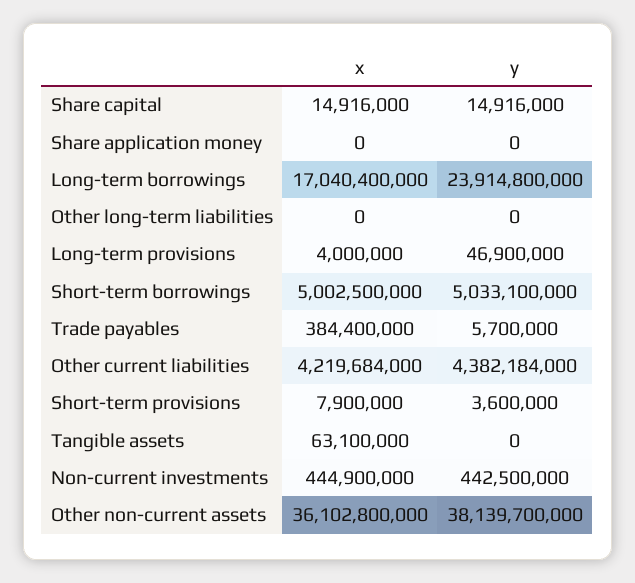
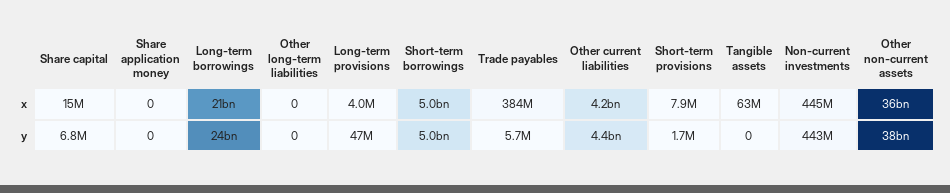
y, Share capital: 14916000 -> 6800000
x, Long-term borrowings: 17040400000 -> 21000000000
y, Short-term provisions: 3600000 -> 1700000

